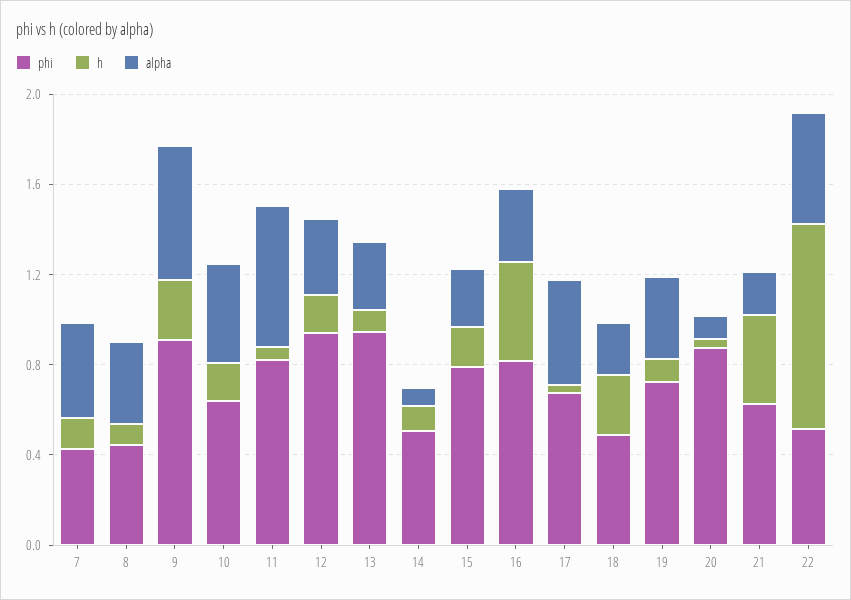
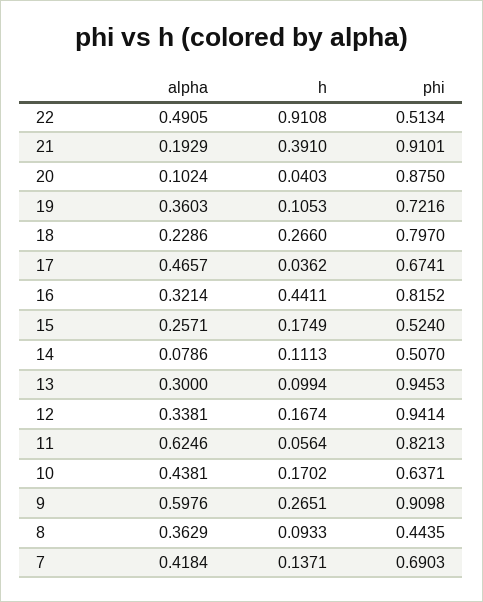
phi, 7: 0.4 -> 0.6903
phi, 15: 0.8 -> 0.524
phi, 18: 0.5 -> 0.797
phi, 21: 0.6 -> 0.9101

